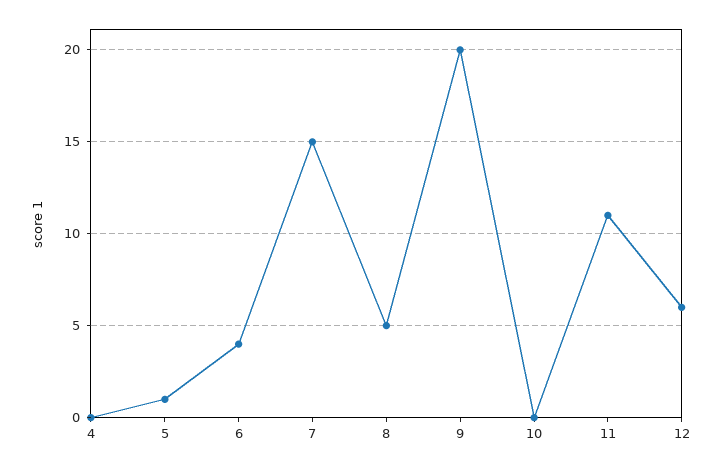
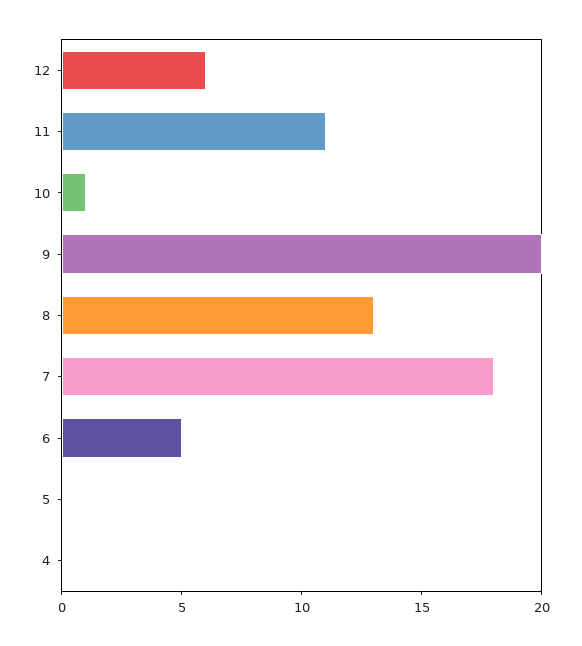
5: 1 -> 0
6: 4 -> 5
7: 15 -> 18
8: 5 -> 13
10: 0 -> 1

